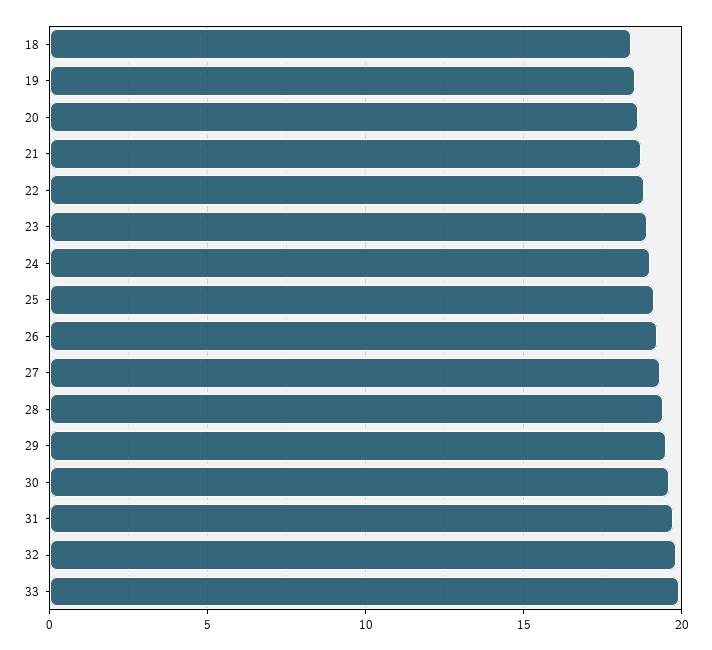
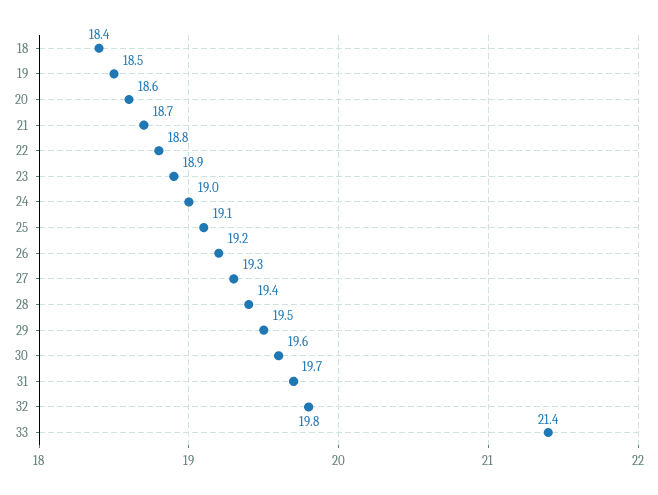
33: 20 -> 21.4

